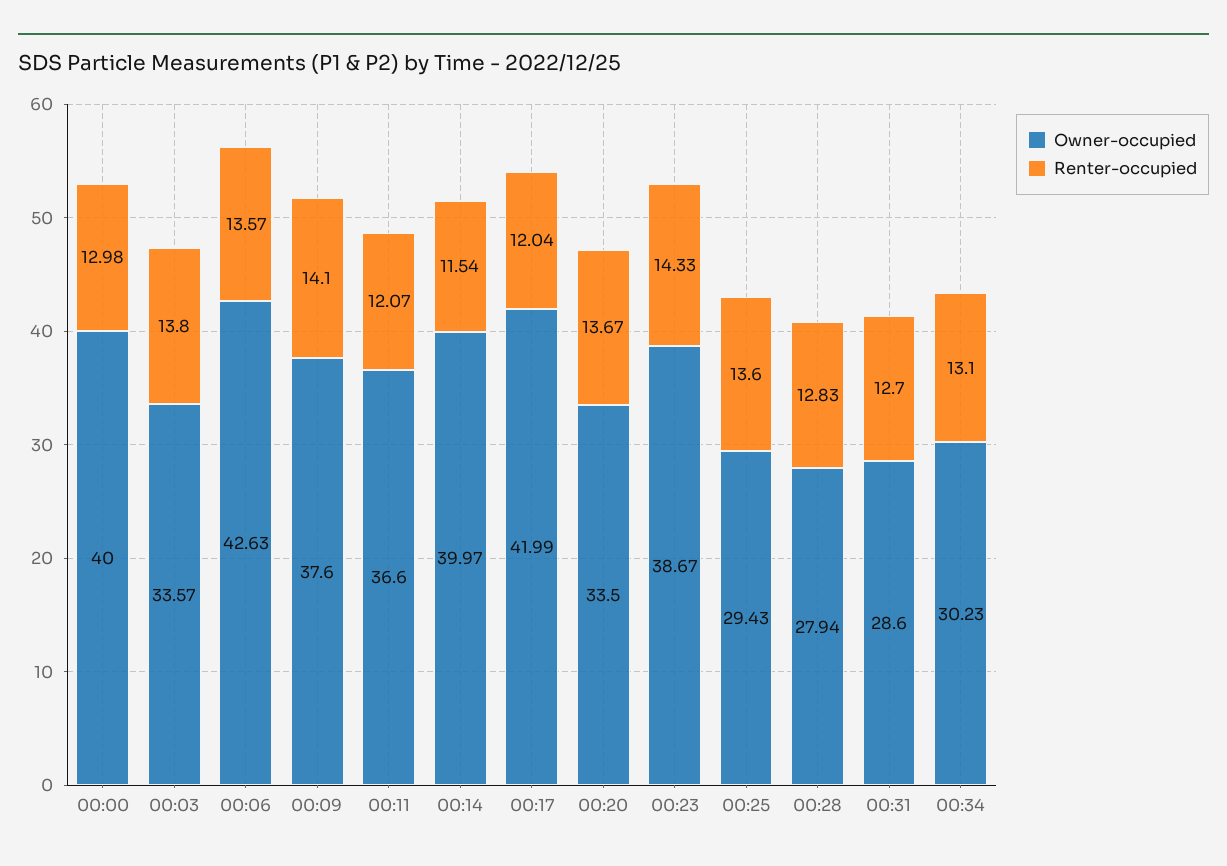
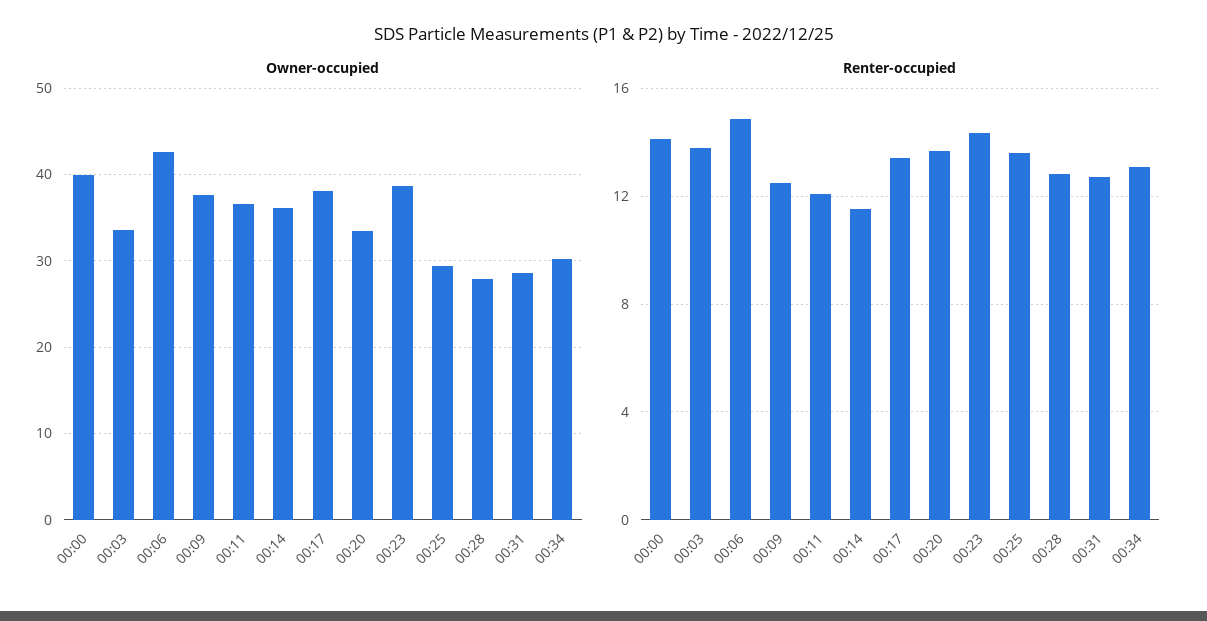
Renter-occupied, 00:00: 12.98 -> 14
Renter-occupied, 00:06: 13.57 -> 15
Renter-occupied, 00:09: 14.1 -> 12.5
Owner-occupied, 00:14: 39.97 -> 36
Owner-occupied, 00:17: 41.99 -> 38
Renter-occupied, 00:17: 12.04 -> 13.5

